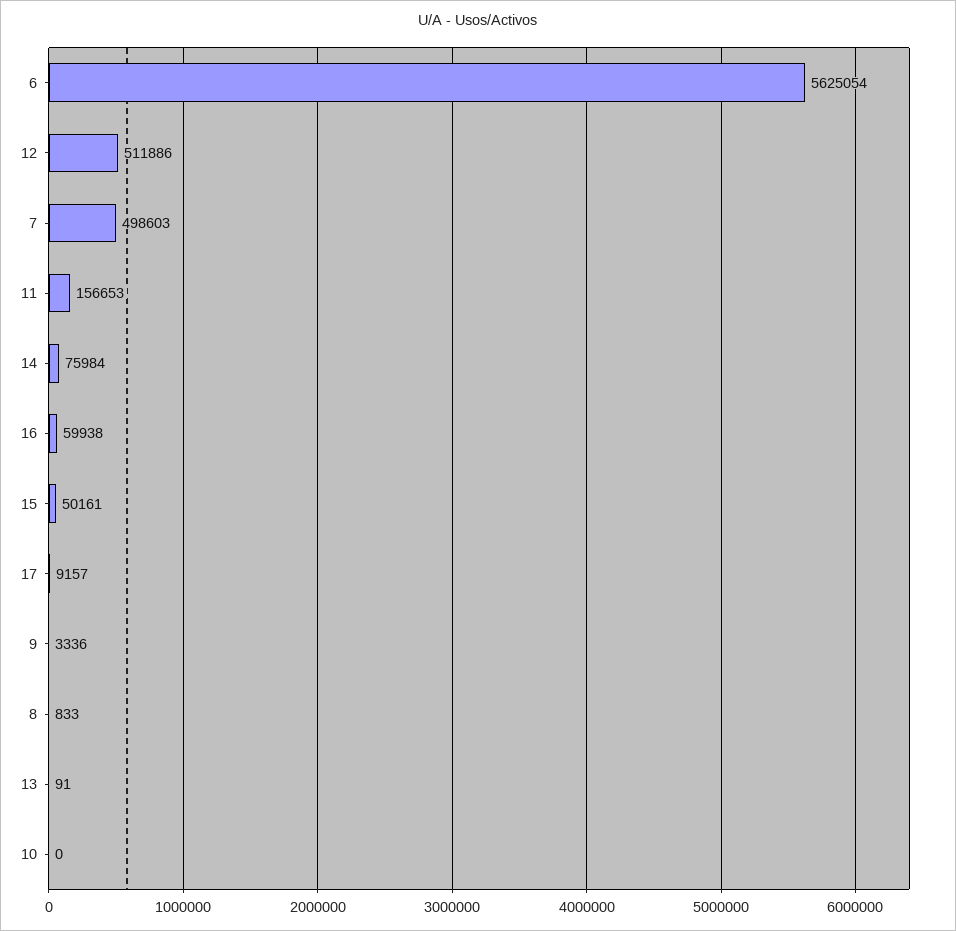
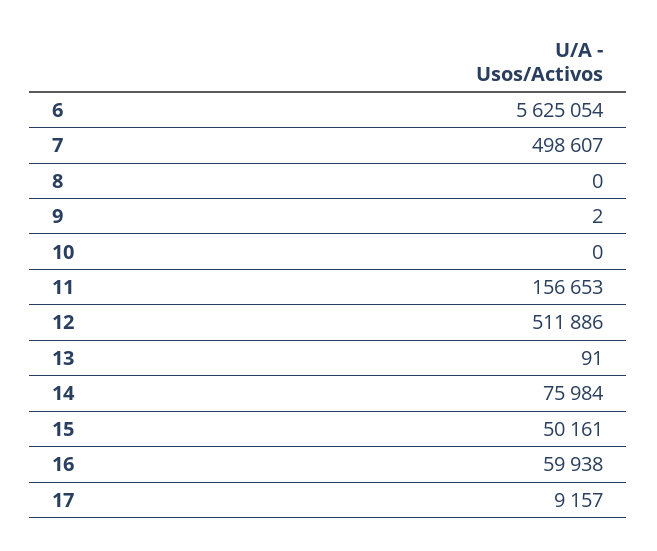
7: 498603 -> 498607
9: 3336 -> 2
8: 833 -> 0

